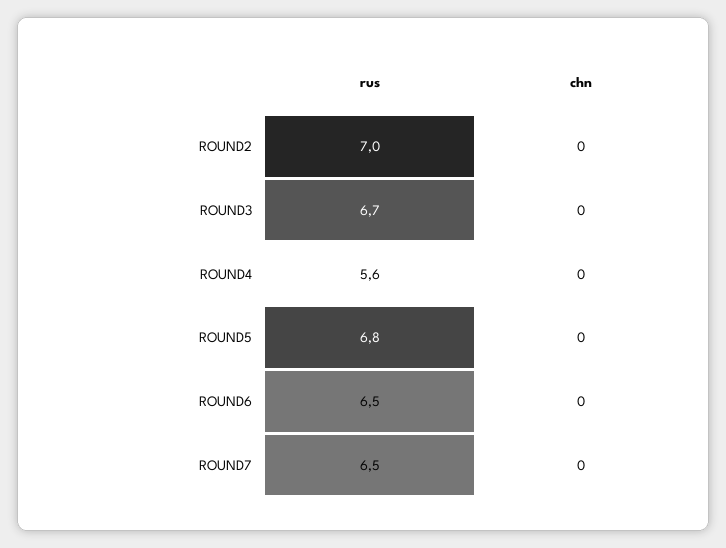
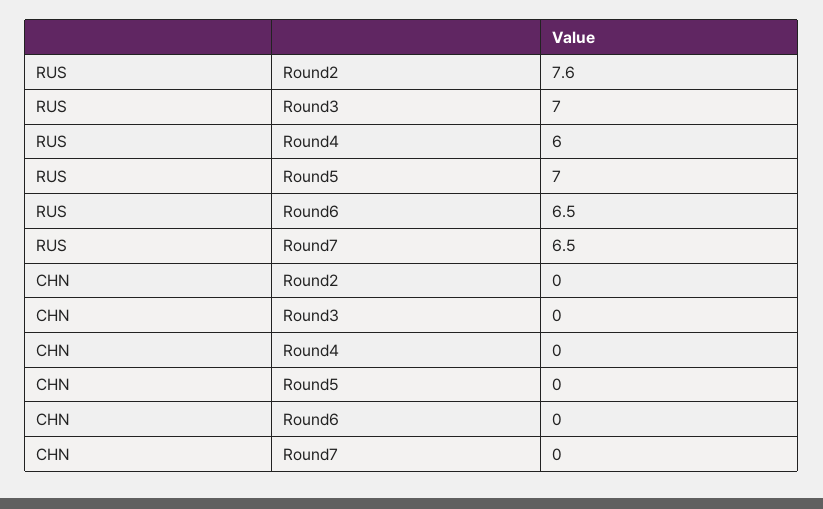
rus, ROUND2: 7 -> 7.6
rus, ROUND3: 6.7 -> 7
rus, ROUND4: 5.6 -> 6
rus, ROUND5: 6.8 -> 7

